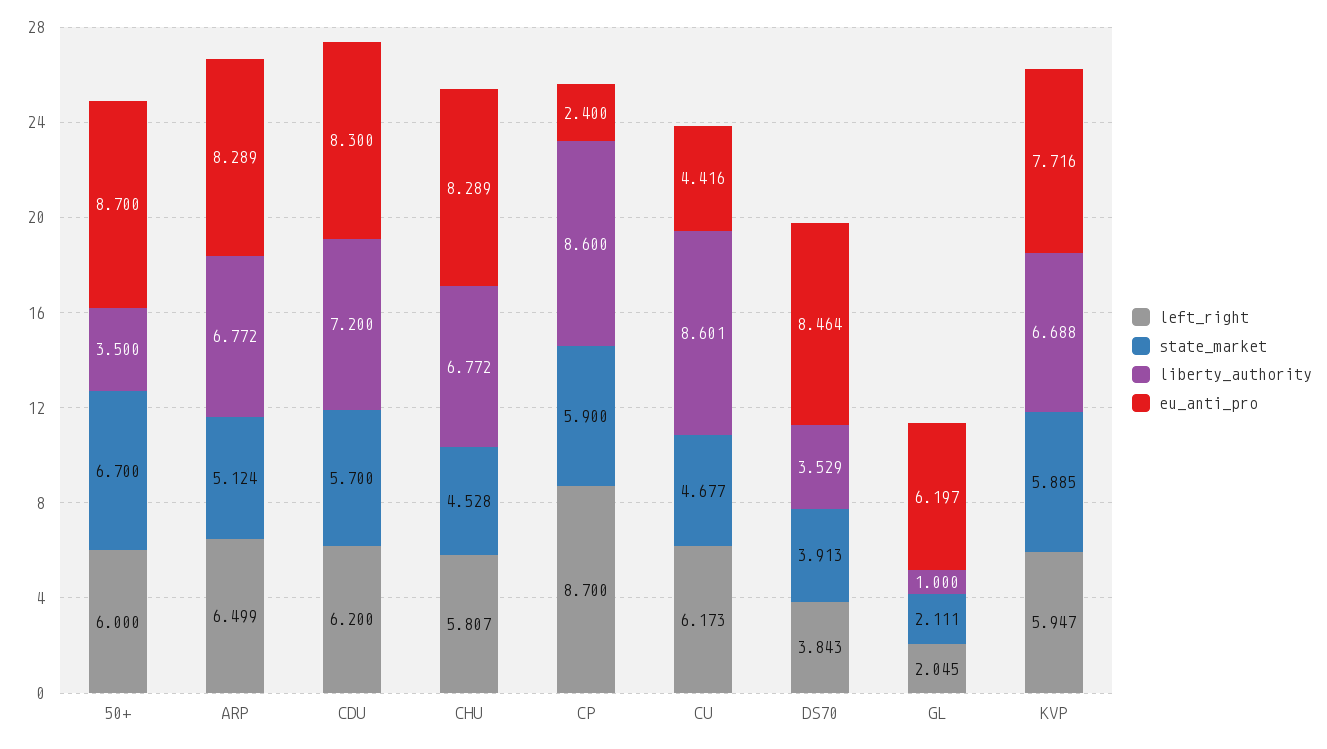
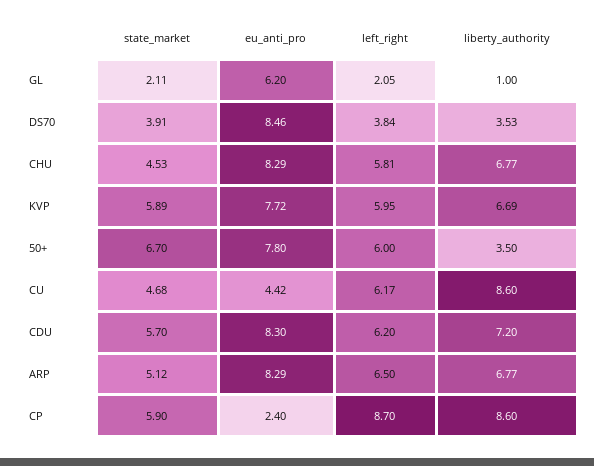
eu_anti_pro, 50+: 8.7 -> 7.8

